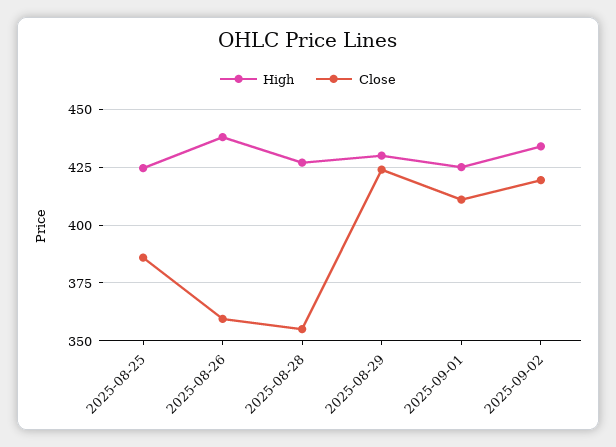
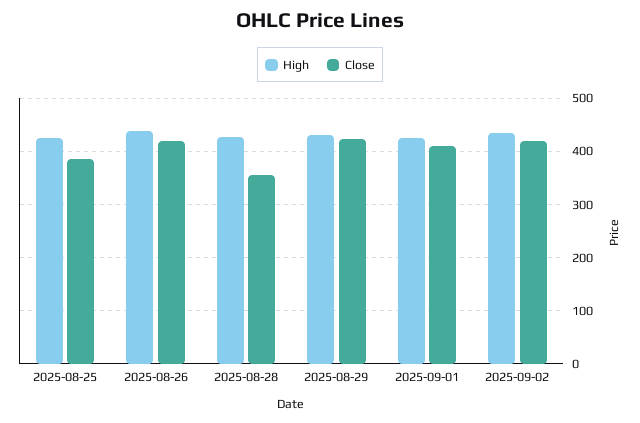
Close, 2025-08-26: 360 -> 420

